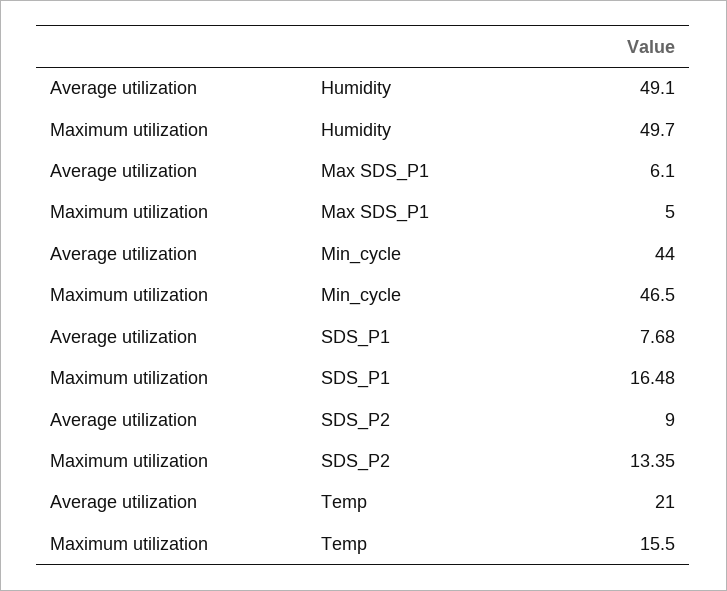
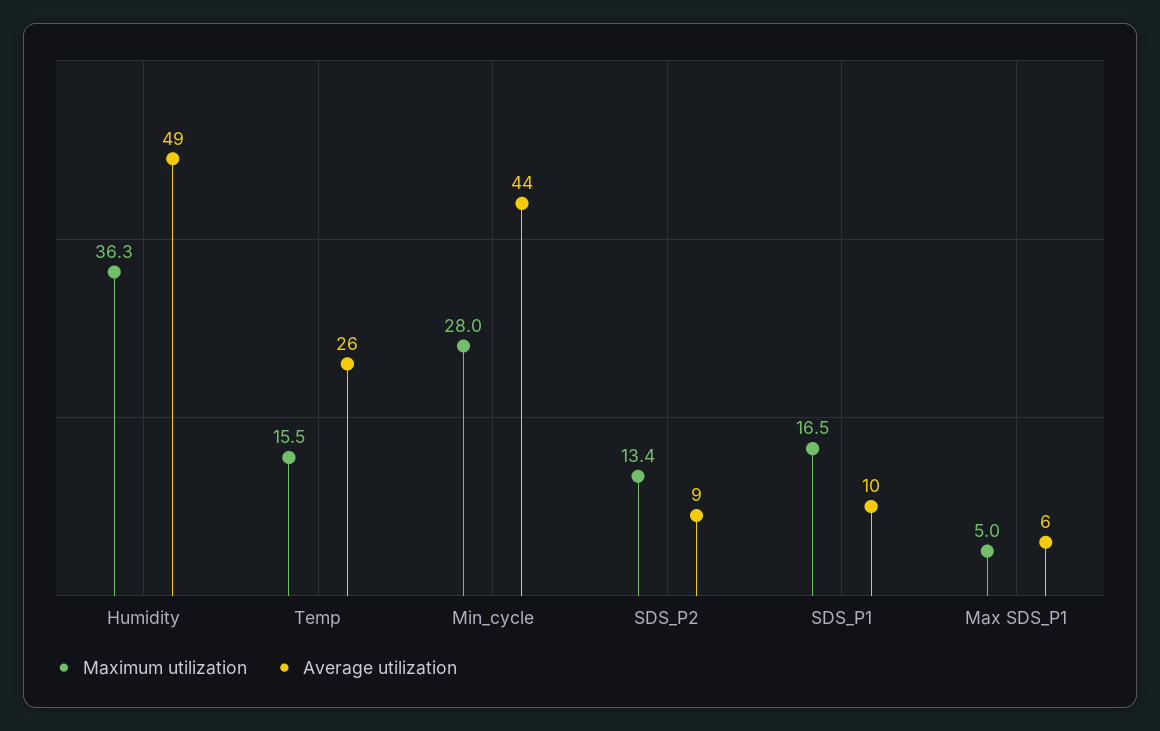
Maximum utilization, Humidity: 49.7 -> 36.3
Maximum utilization, Min_cycle: 46.5 -> 28
Average utilization, SDS_P1: 7.68 -> 10
Average utilization, Temp: 21 -> 26

